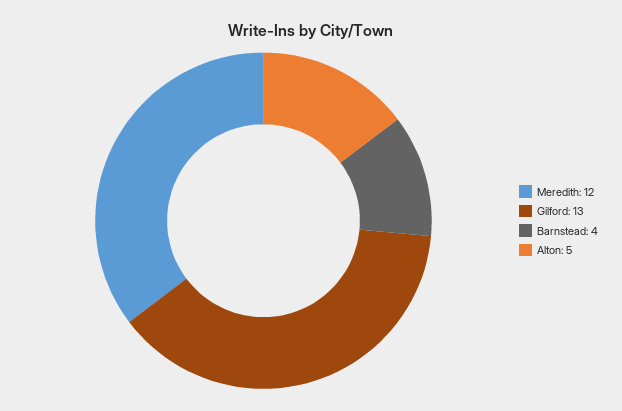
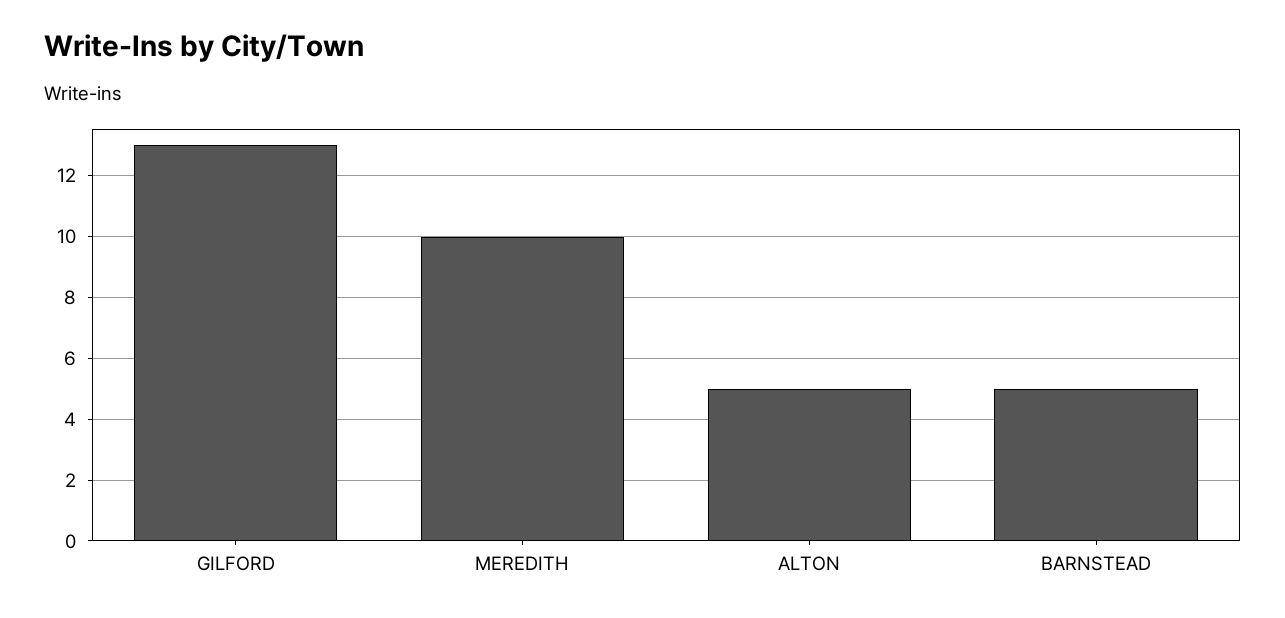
Meredith: 12 -> 10
Barnstead: 4 -> 5

